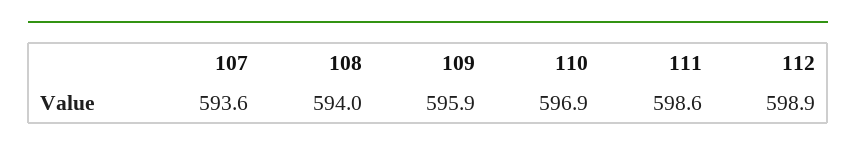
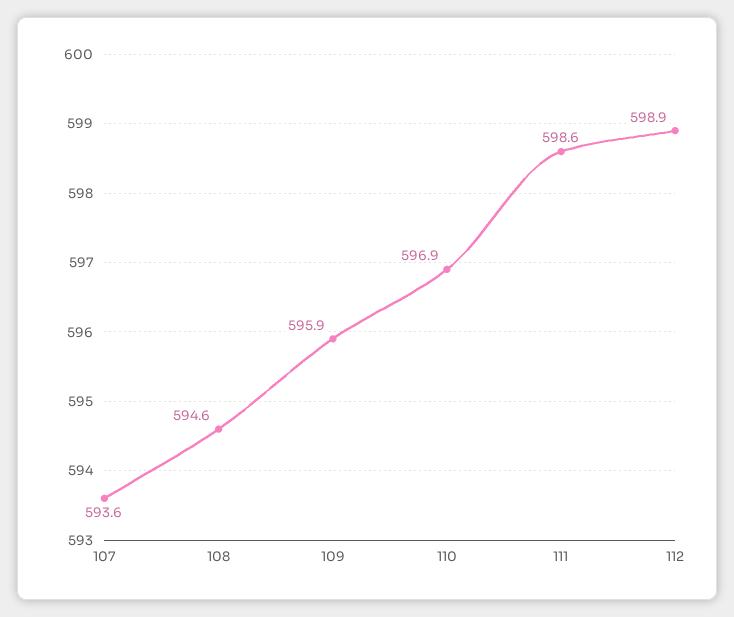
108: 594 -> 594.6

